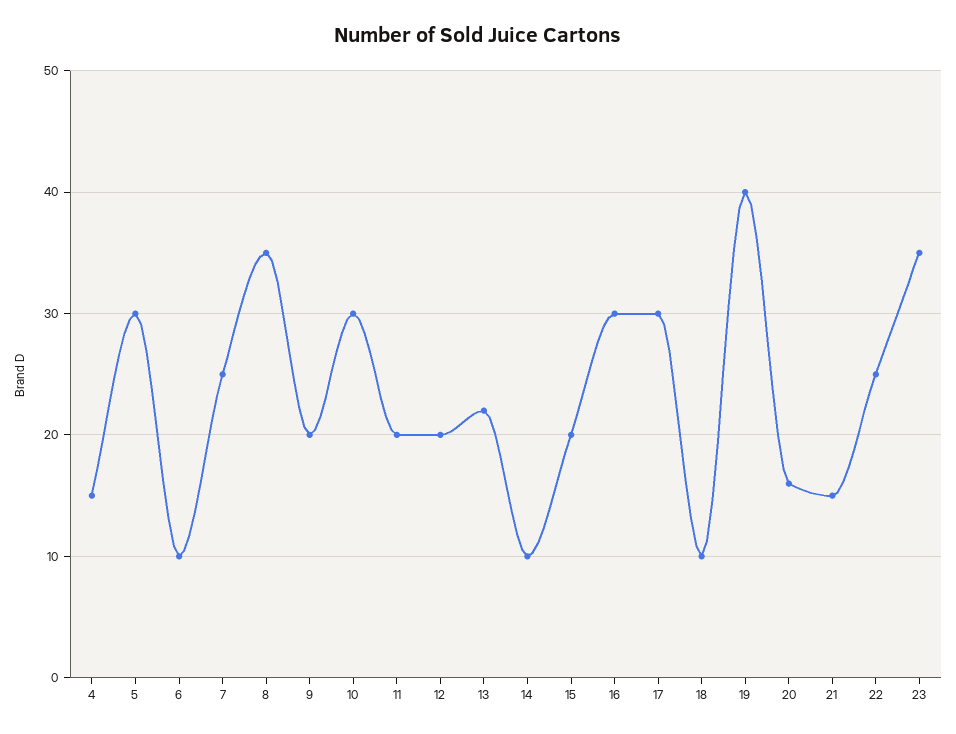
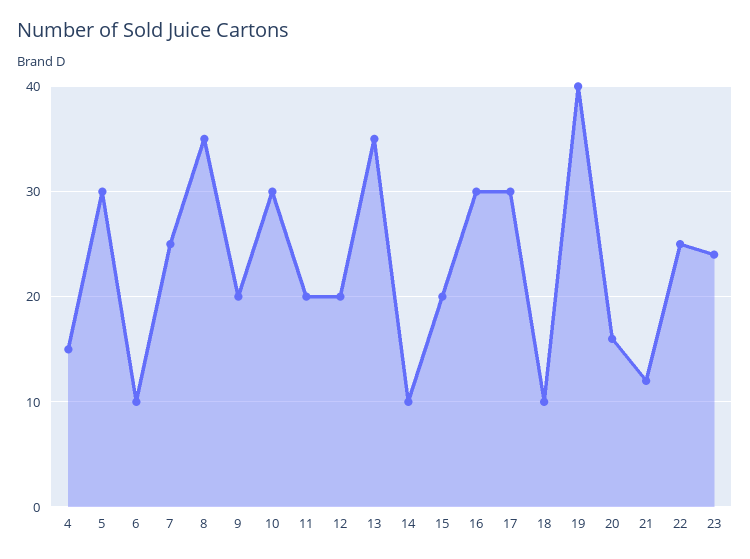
13: 22 -> 35
21: 15 -> 12
23: 35 -> 24

